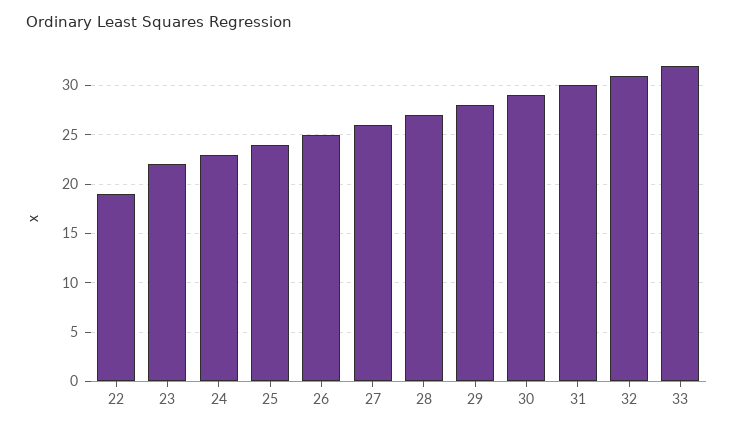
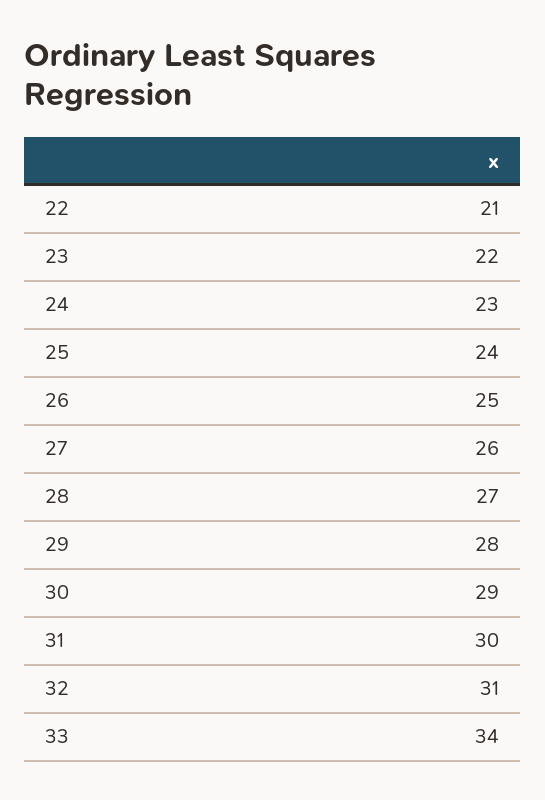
22: 19 -> 21
33: 32 -> 34

